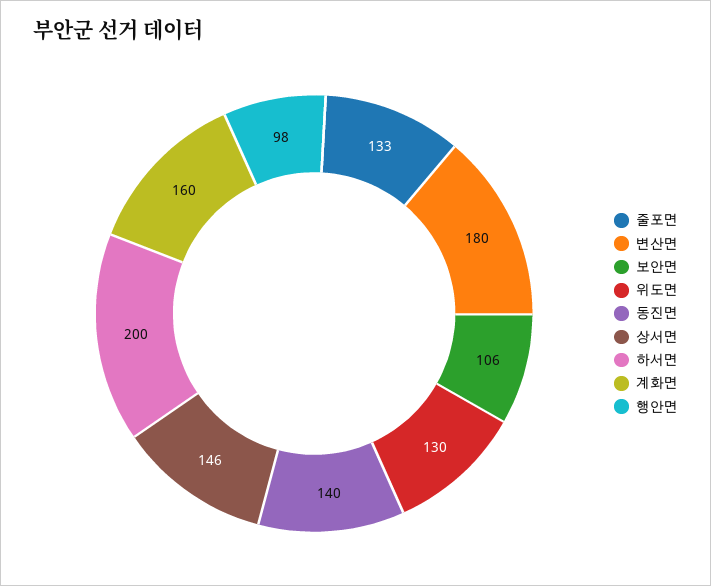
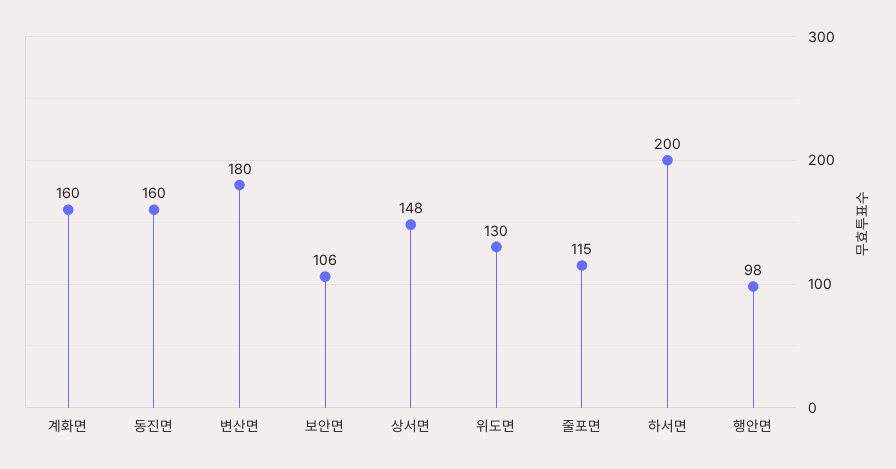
줄포면: 133 -> 115
동진면: 140 -> 160
상서면: 146 -> 148

